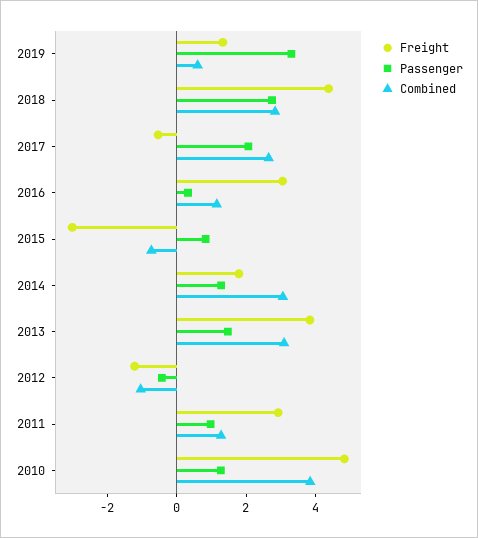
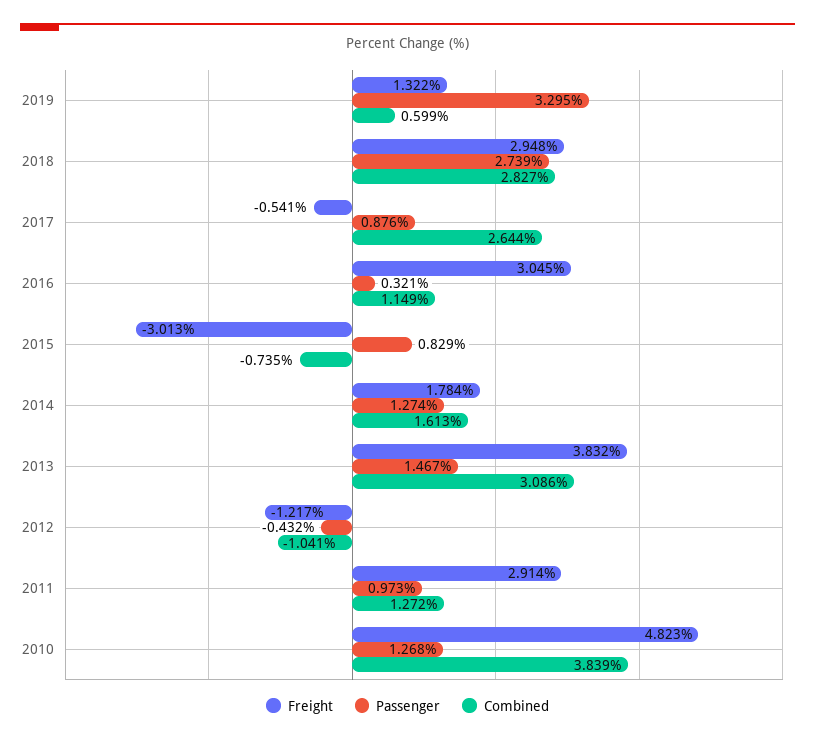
Freight, 2018: 4.5 -> 2.948
Passenger, 2017: 2 -> 0.876
Combined, 2014: 3 -> 1.613

